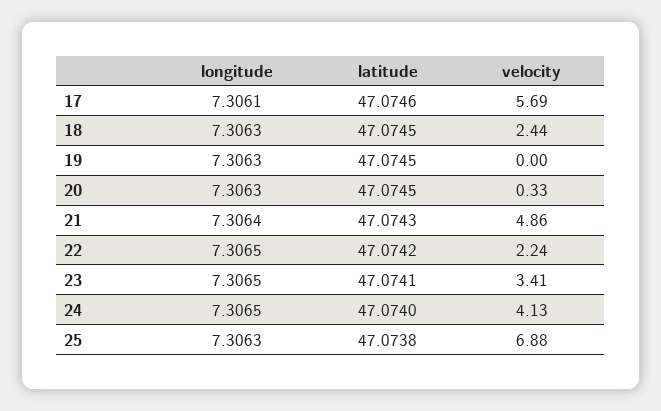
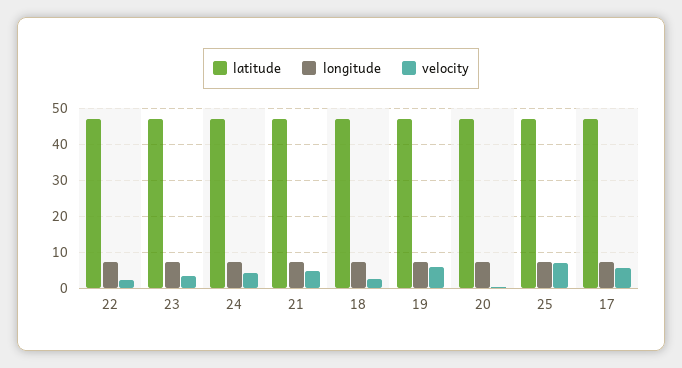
velocity, 19: 0 -> 6

